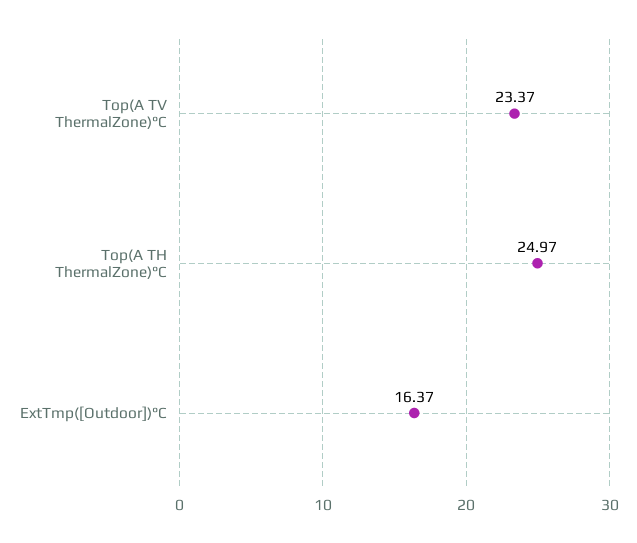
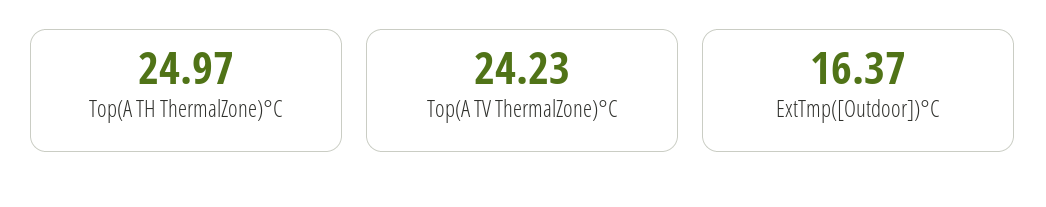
Top(A TV ThermalZone)°C: 23.37 -> 24.23

